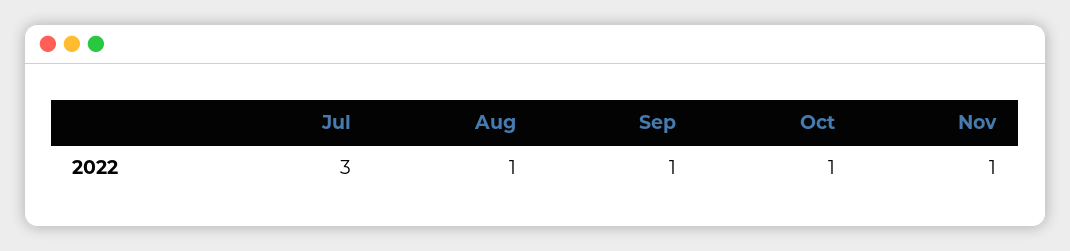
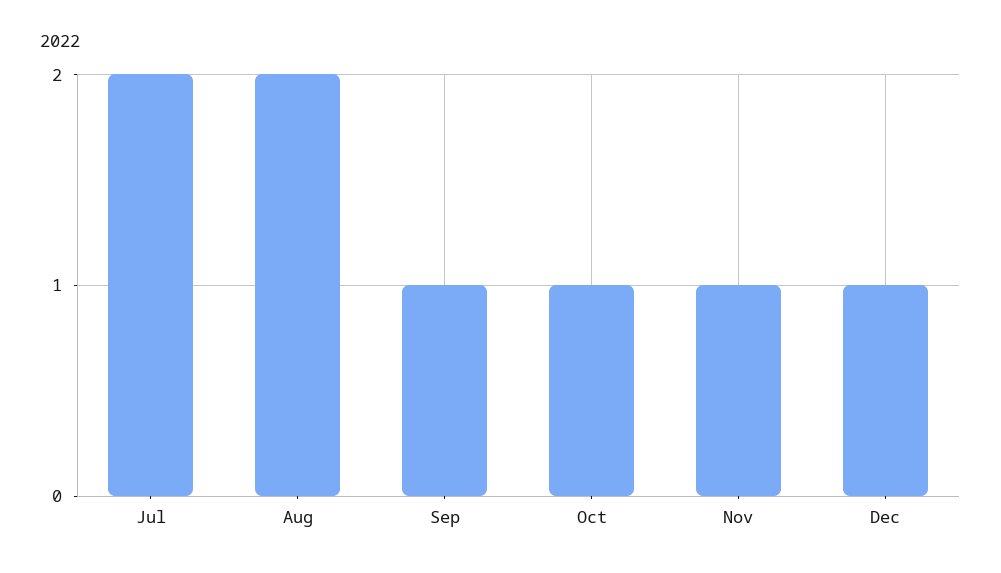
Jul: 3 -> 2
Aug: 1 -> 2
Dec: none -> 1

